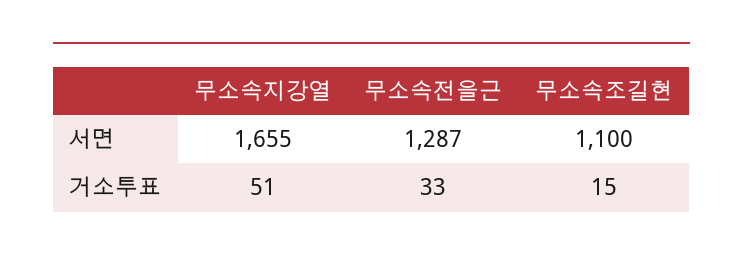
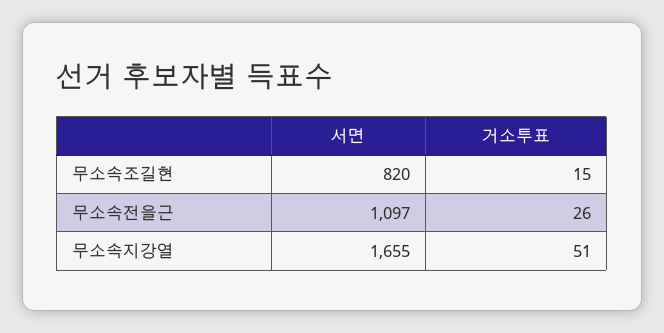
무소속전을근, 서면: 1287 -> 1097
무소속조길현, 서면: 1100 -> 820
무소속전을근, 거소투표: 33 -> 26

